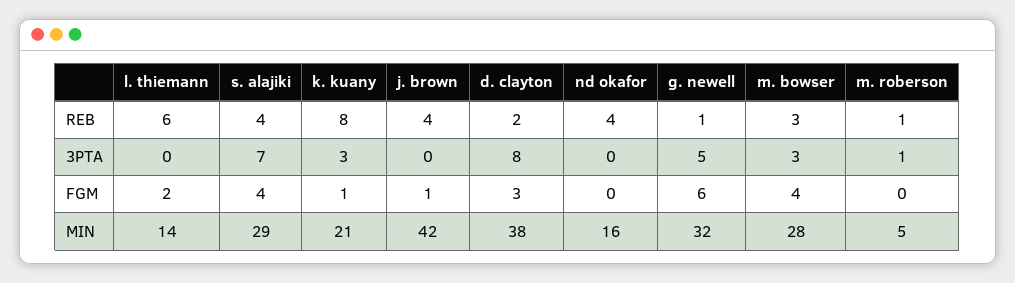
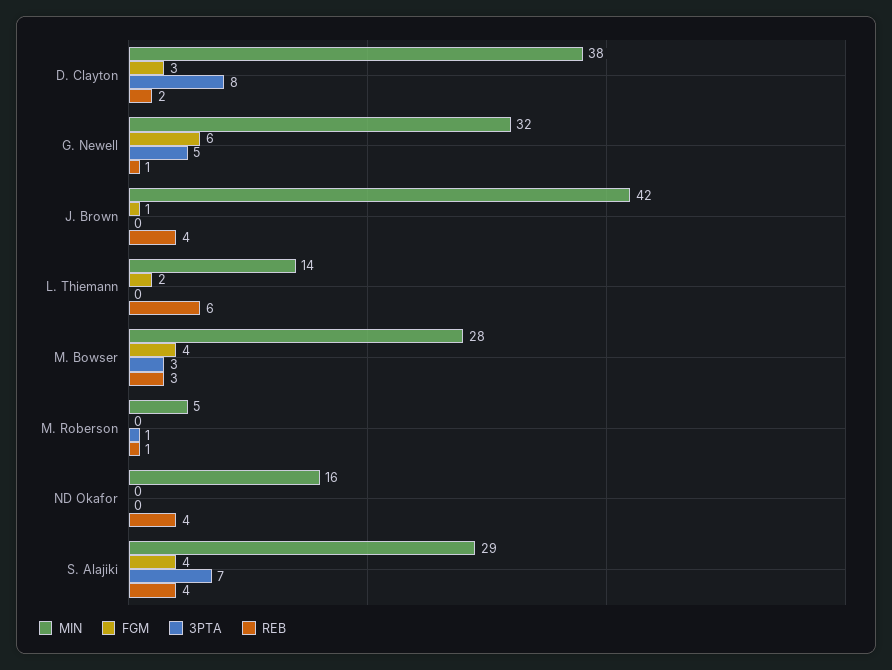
REB, k. kuany: 8 -> none
3PTA, k. kuany: 3 -> none
FGM, k. kuany: 1 -> none
MIN, k. kuany: 21 -> none

